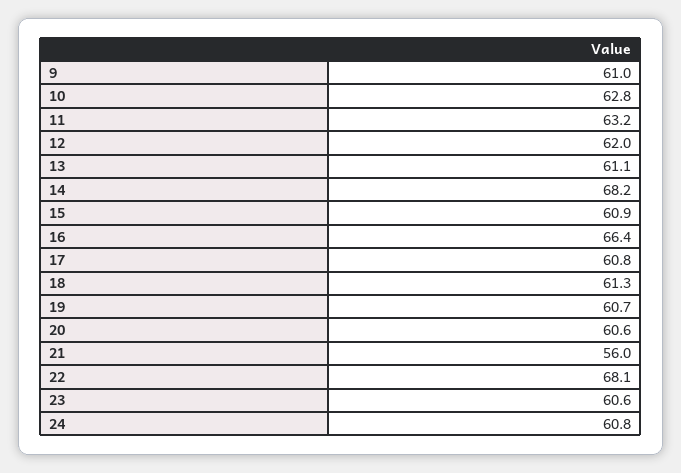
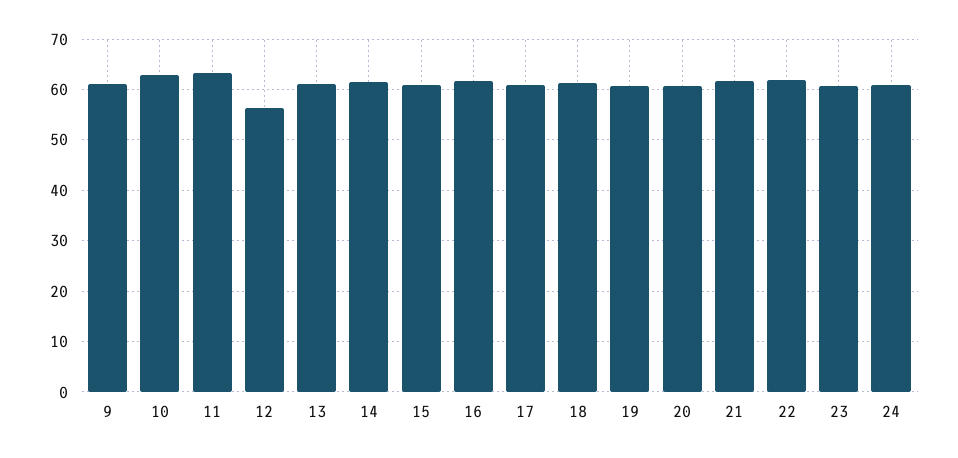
12: 62 -> 56
14: 68.2 -> 62
16: 66.4 -> 62
21: 56 -> 62
22: 68.1 -> 62

